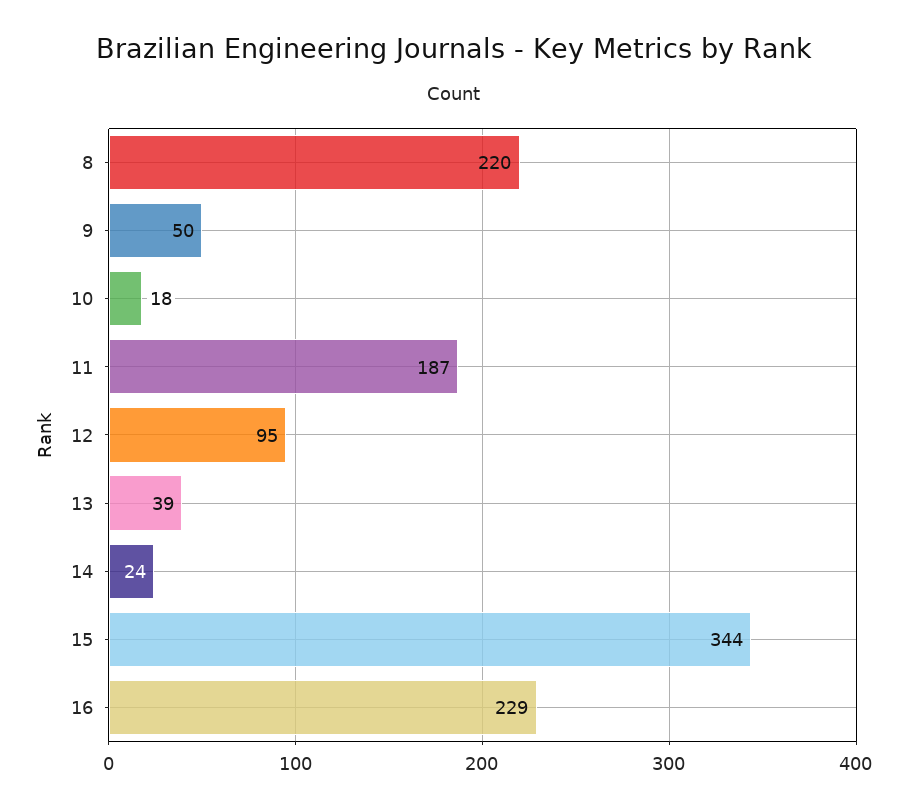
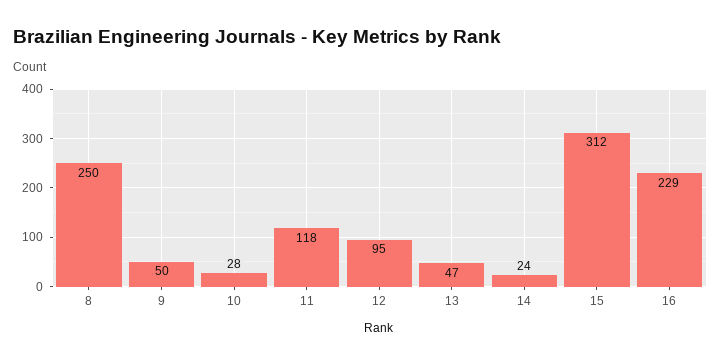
8: 220 -> 250
10: 18 -> 28
11: 187 -> 118
13: 39 -> 47
15: 344 -> 312

